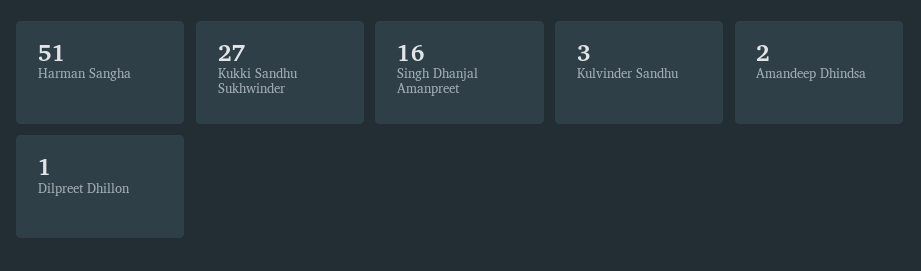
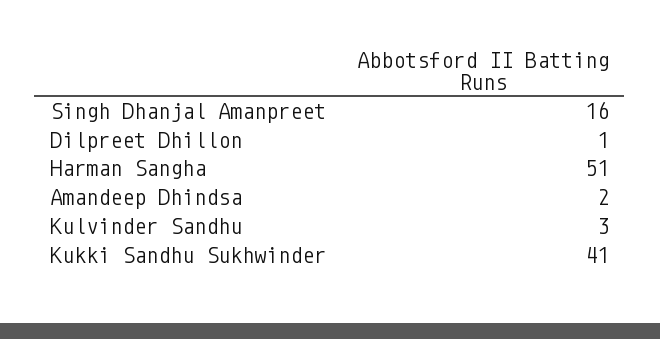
Kukki Sandhu Sukhwinder: 27 -> 41

